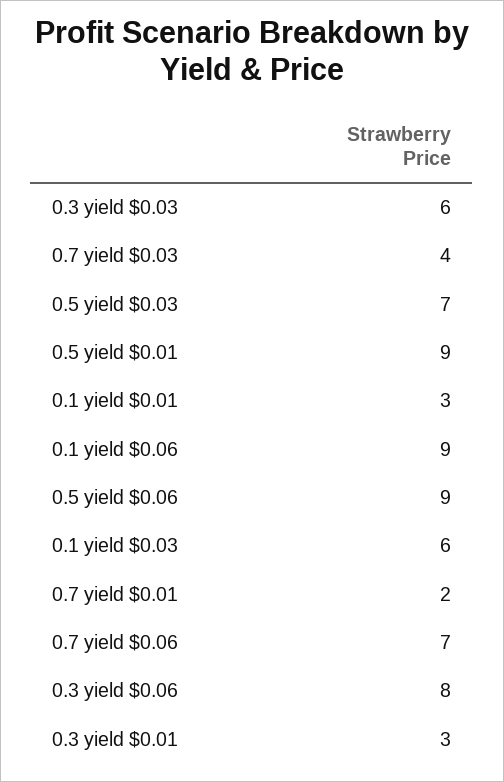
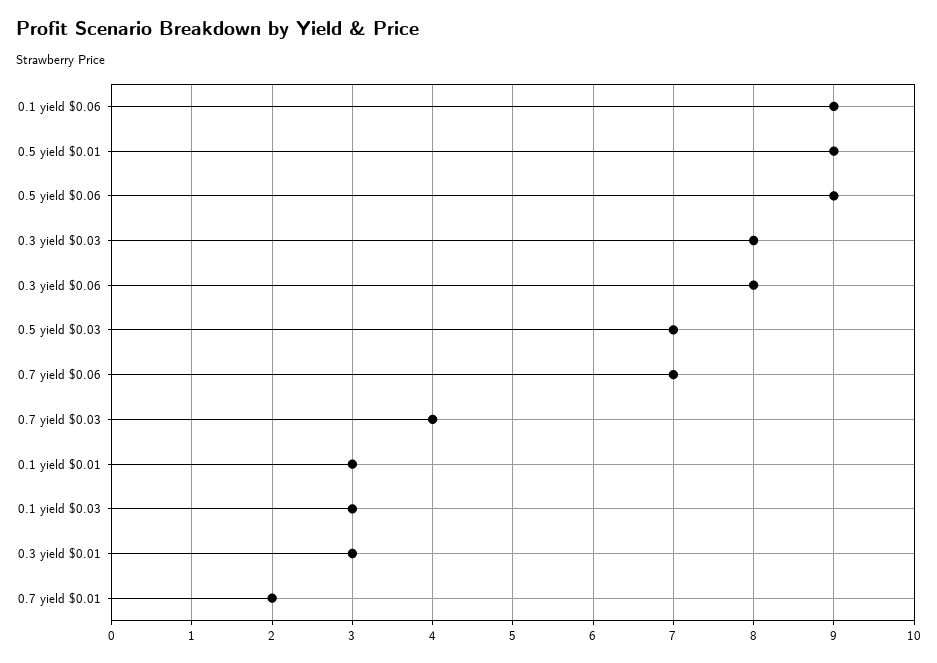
0.3 yield $0.03: 6 -> 8
0.1 yield $0.03: 6 -> 3

